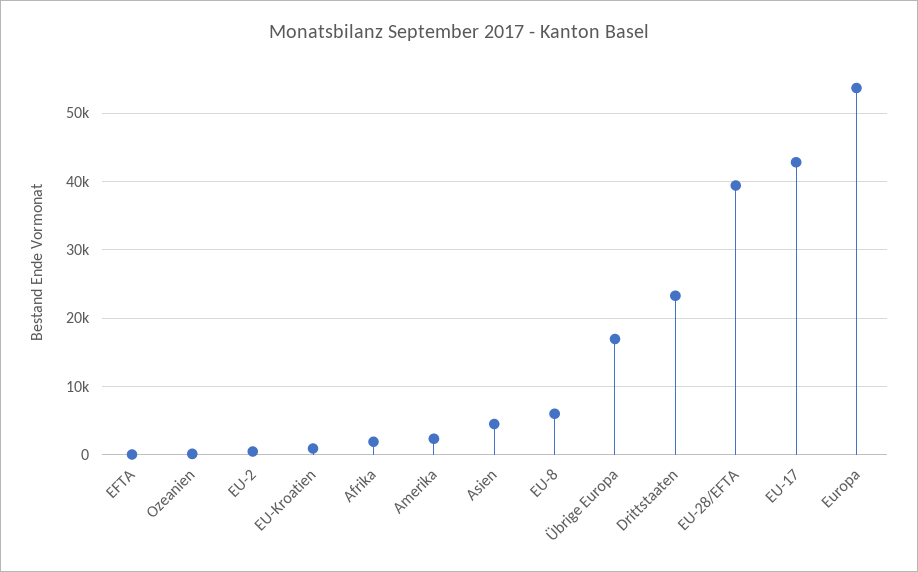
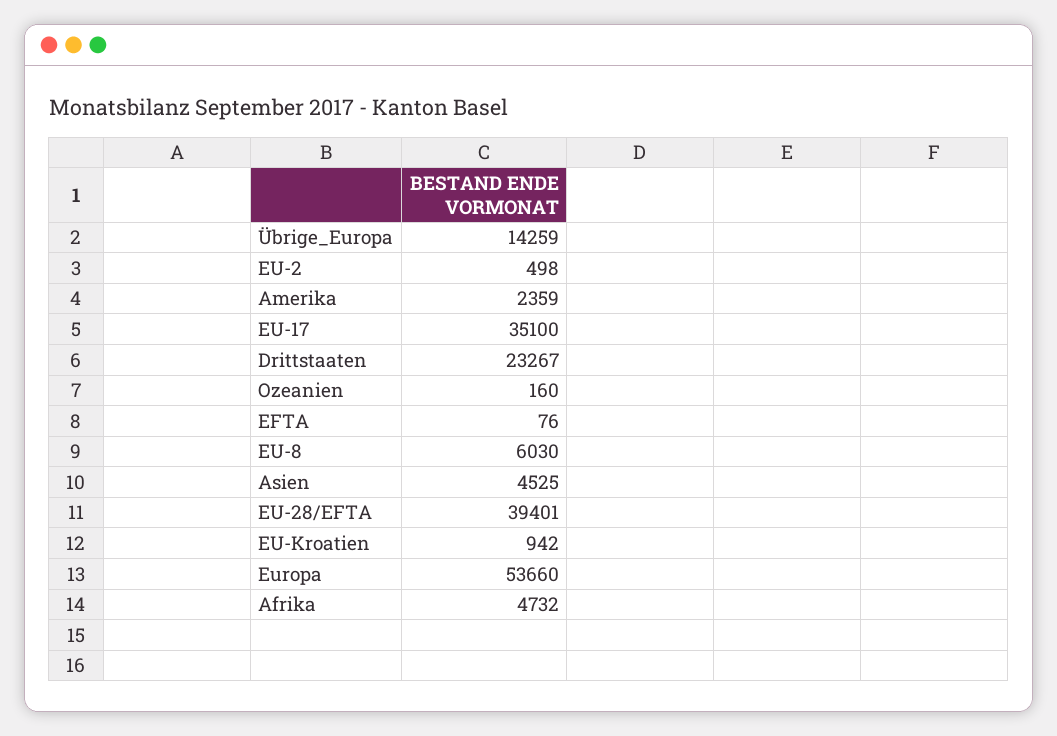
Afrika: 2000 -> 4732
Übrige Europa: 17000 -> 14259
EU-17: 43000 -> 35100

